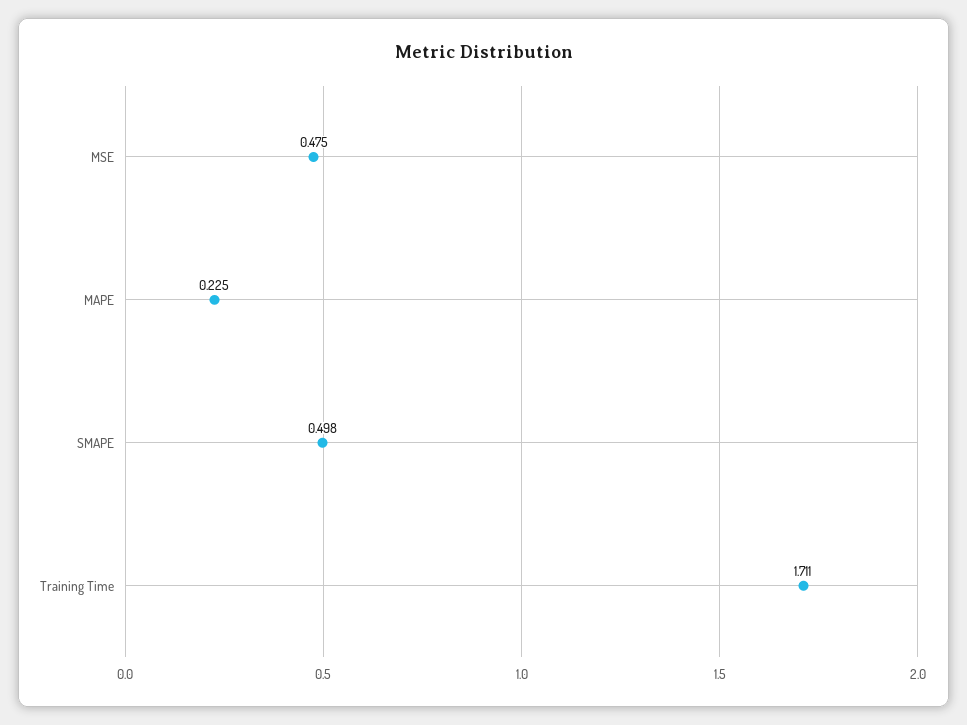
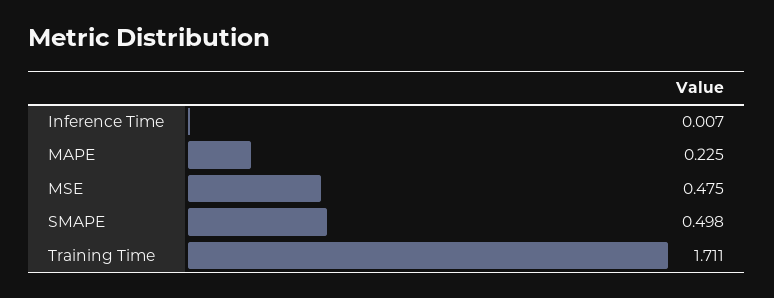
Inference Time: none -> 0.007

